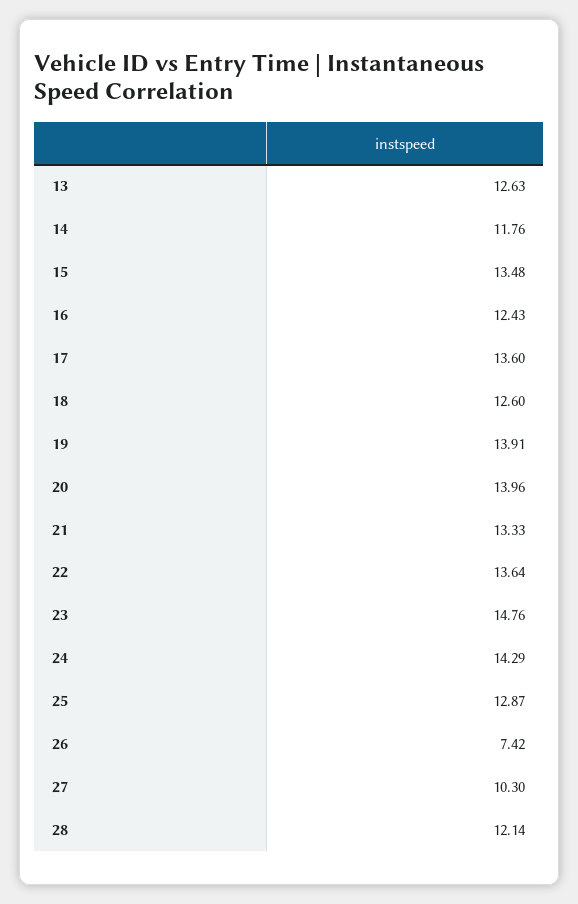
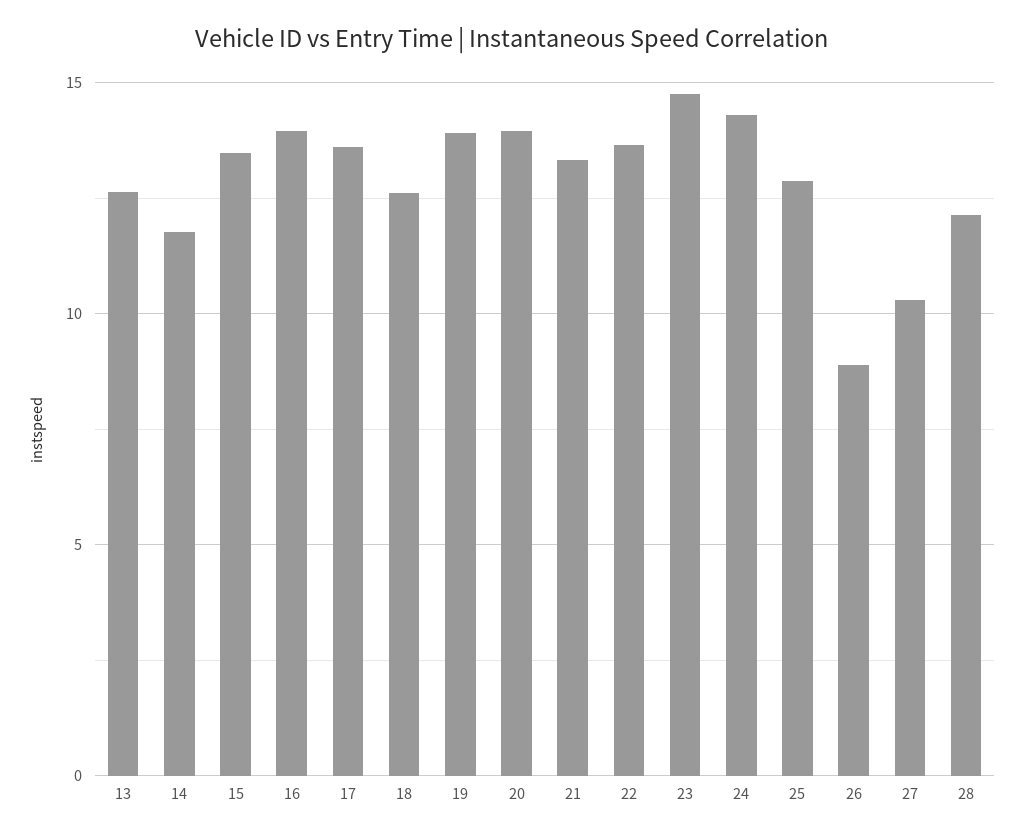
16: 12.43 -> 14
26: 7.42 -> 9

